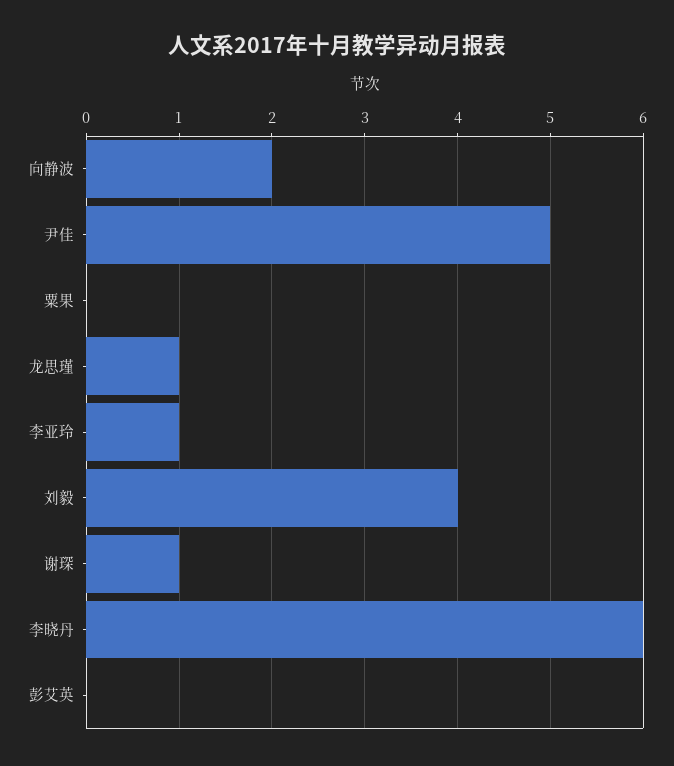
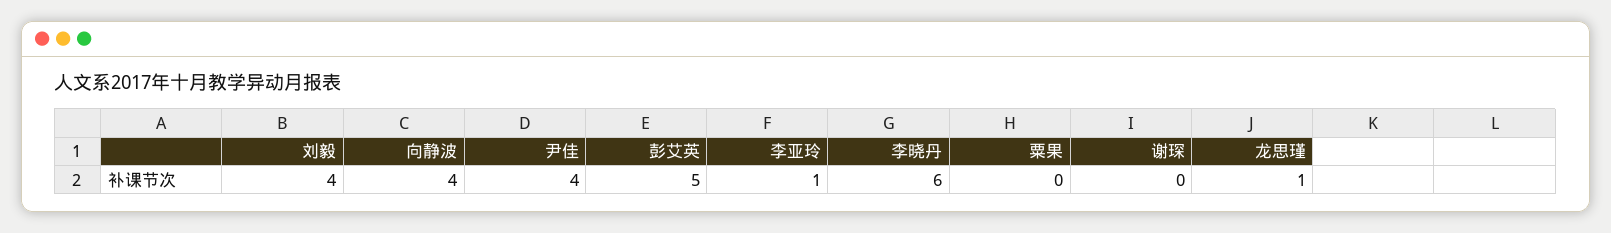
向静波: 2 -> 4
尹佳: 5 -> 4
谢琛: 1 -> 0
彭艾英: 0 -> 5

